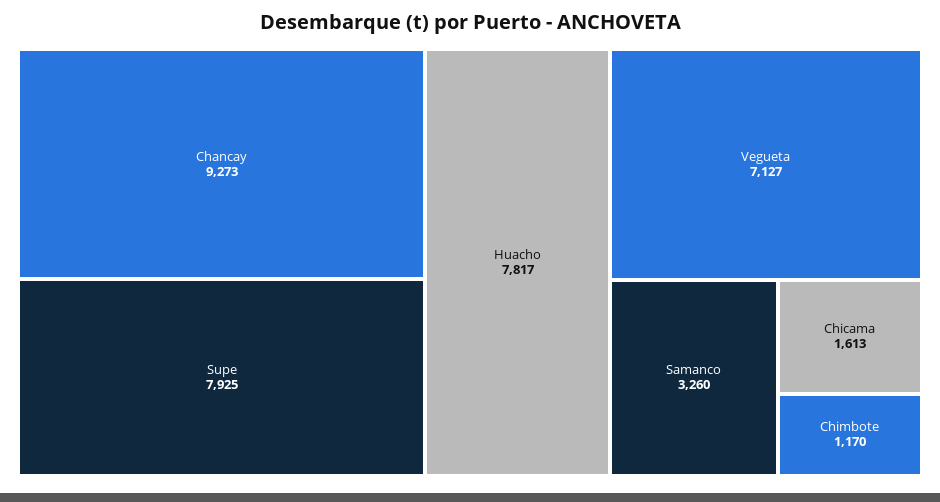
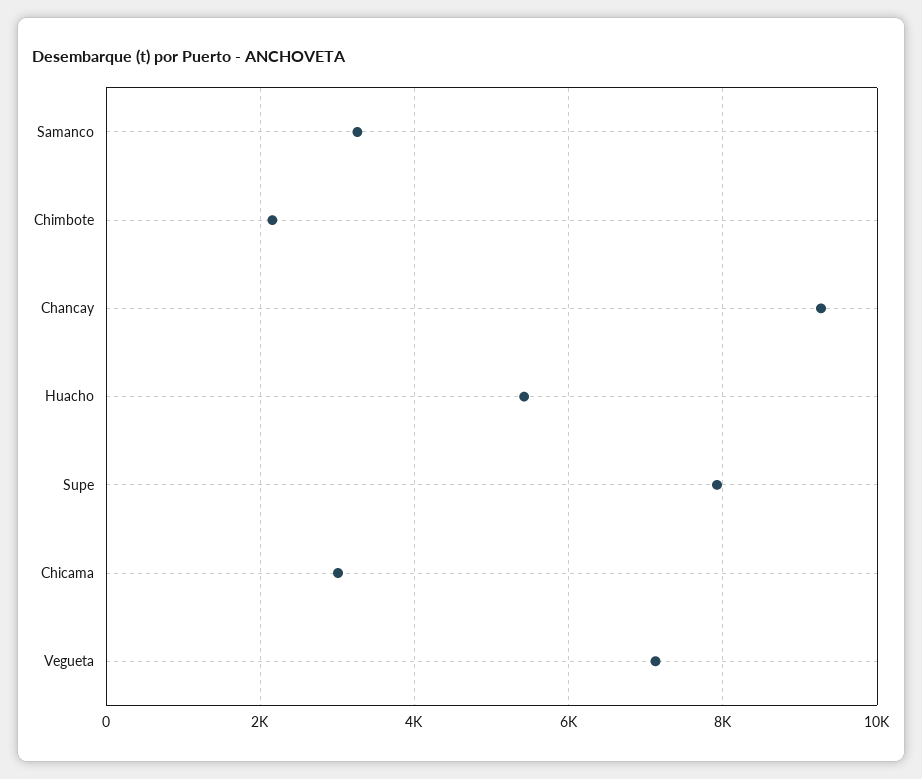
Huacho: 7817 -> 5400
Chicama: 1613 -> 3000
Chimbote: 1170 -> 2200

